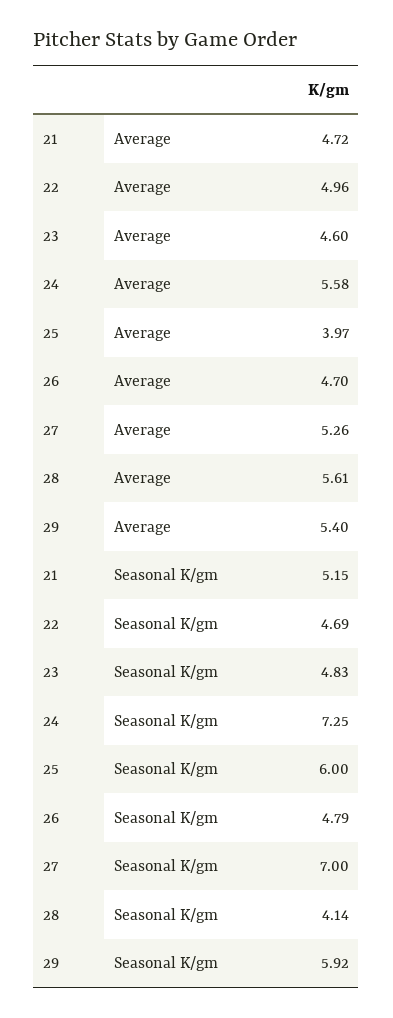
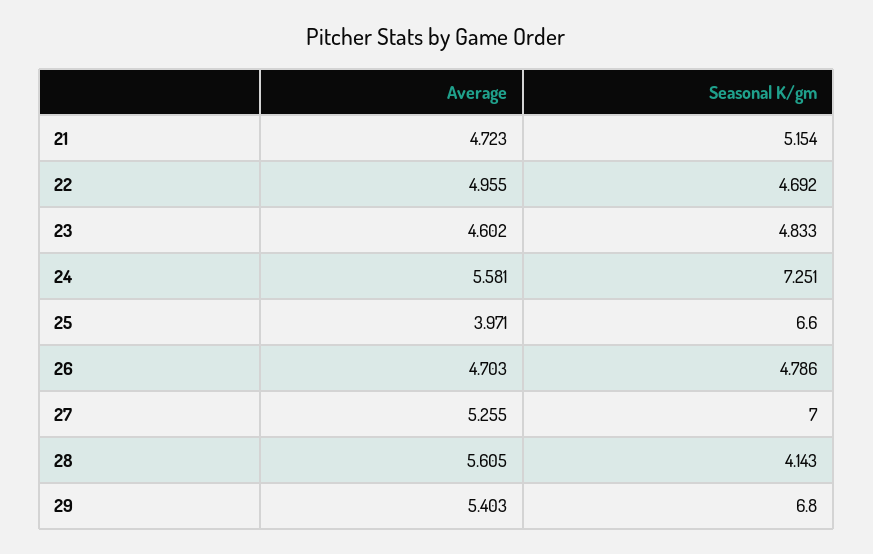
25, Seasonal K/gm: 6 -> 6.6
29, Seasonal K/gm: 5.92 -> 6.8

